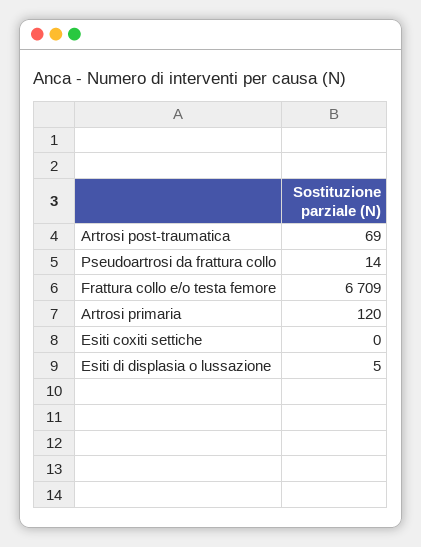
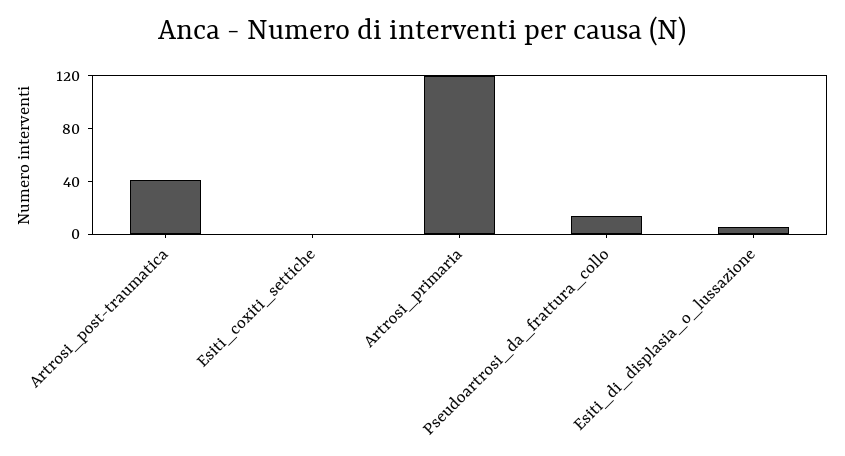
Artrosi post-traumatica: 69 -> 40
Frattura collo e/o testa femore: 6709 -> none

